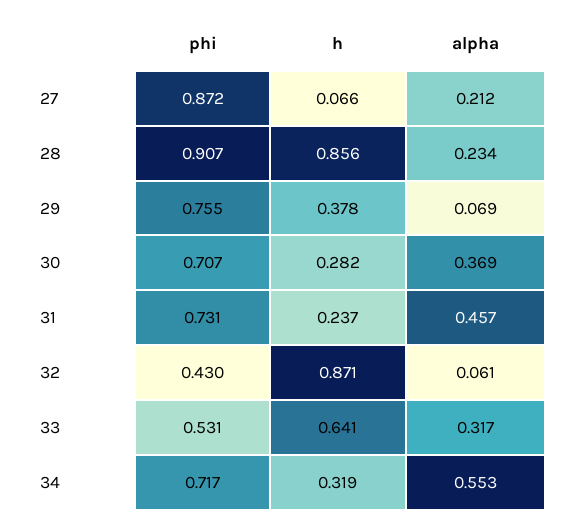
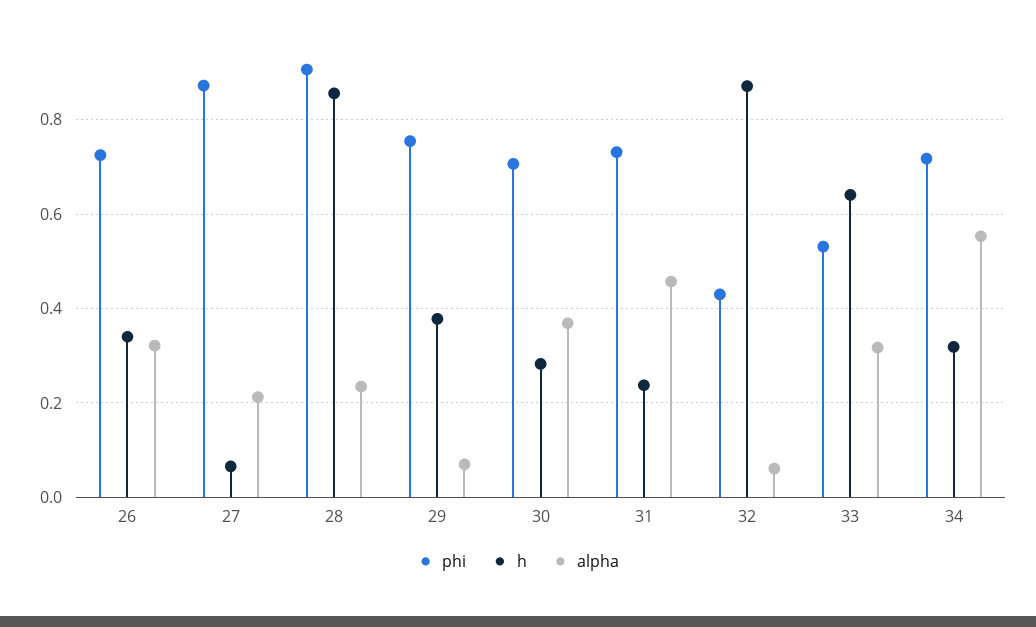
phi, 26: none -> 0.72
h, 26: none -> 0.34
alpha, 26: none -> 0.32

